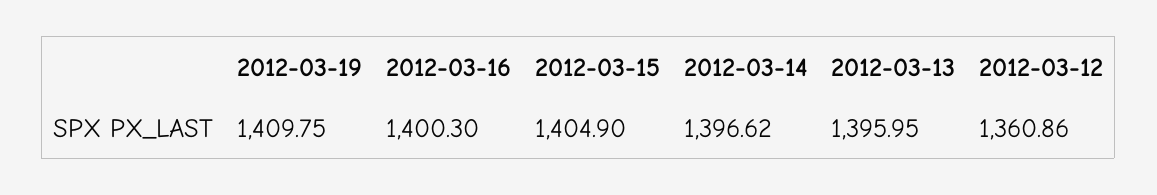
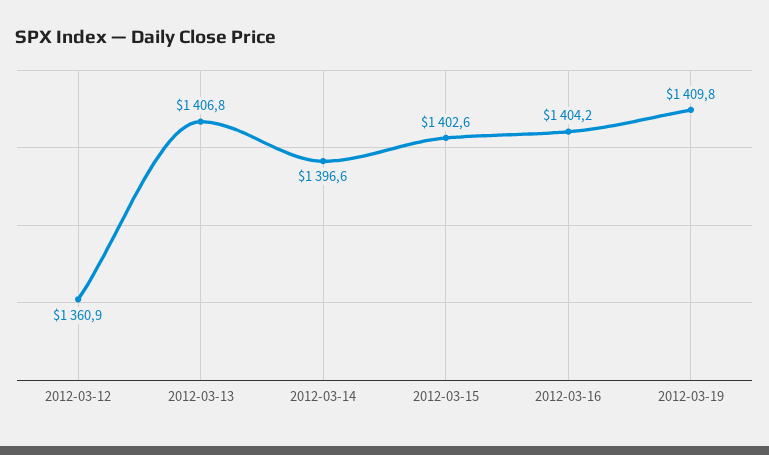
2012-03-16: 1400.3 -> 1404.2
2012-03-15: 1404.9 -> 1402.6
2012-03-13: 1395.95 -> 1406.8

